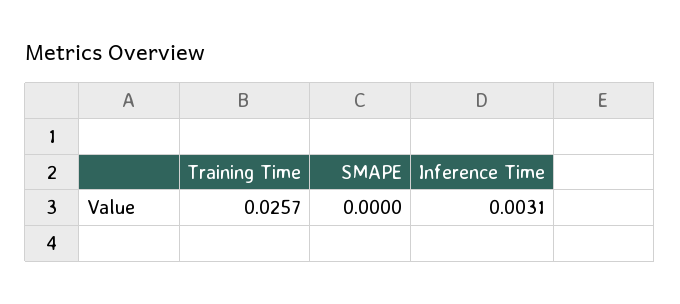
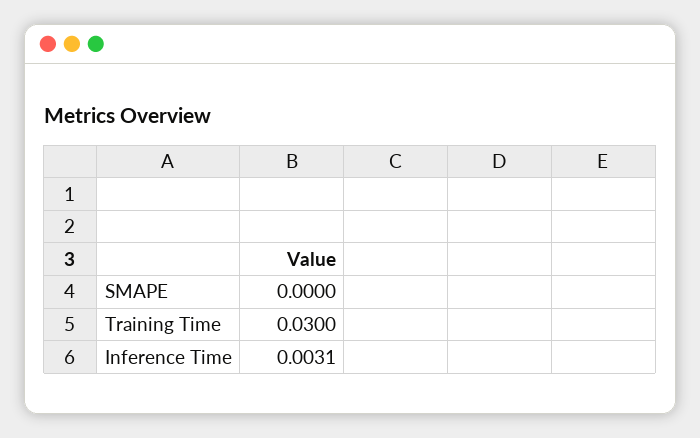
Training Time: 0.0257 -> 0.03

